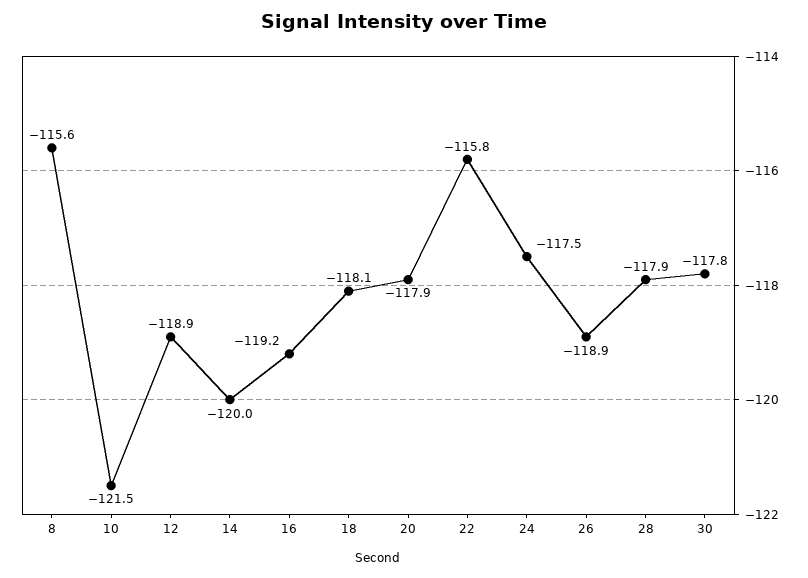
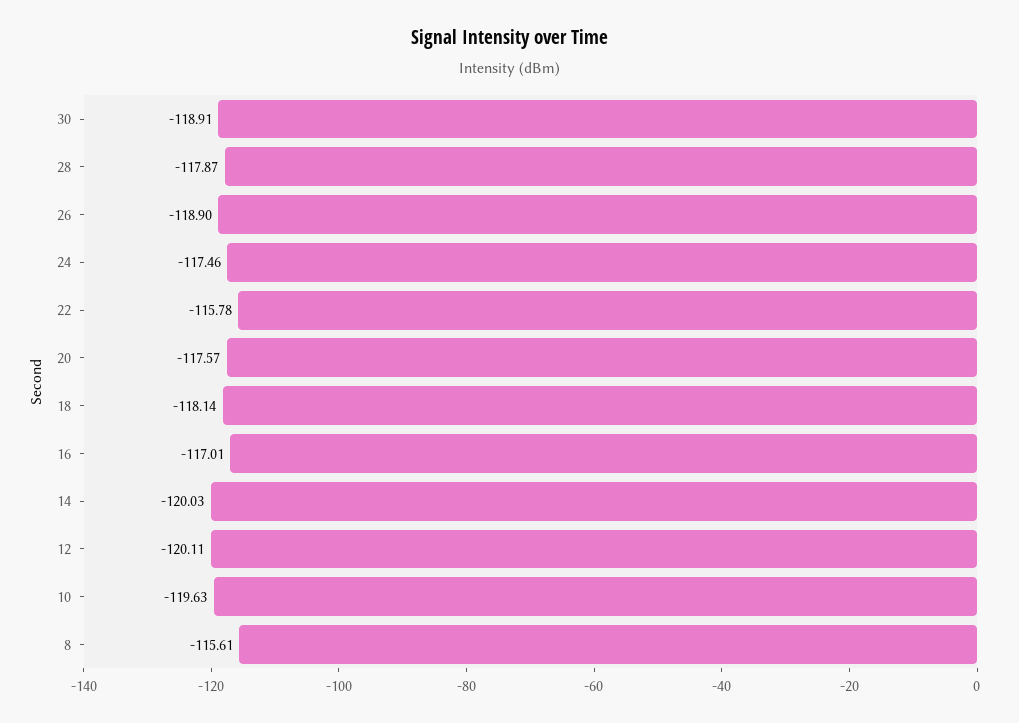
10: -121.5 -> -119.63
12: -118.9 -> -120.11
16: -119.2 -> -117.01
20: -117.9 -> -117.57
30: -117.8 -> -118.91

